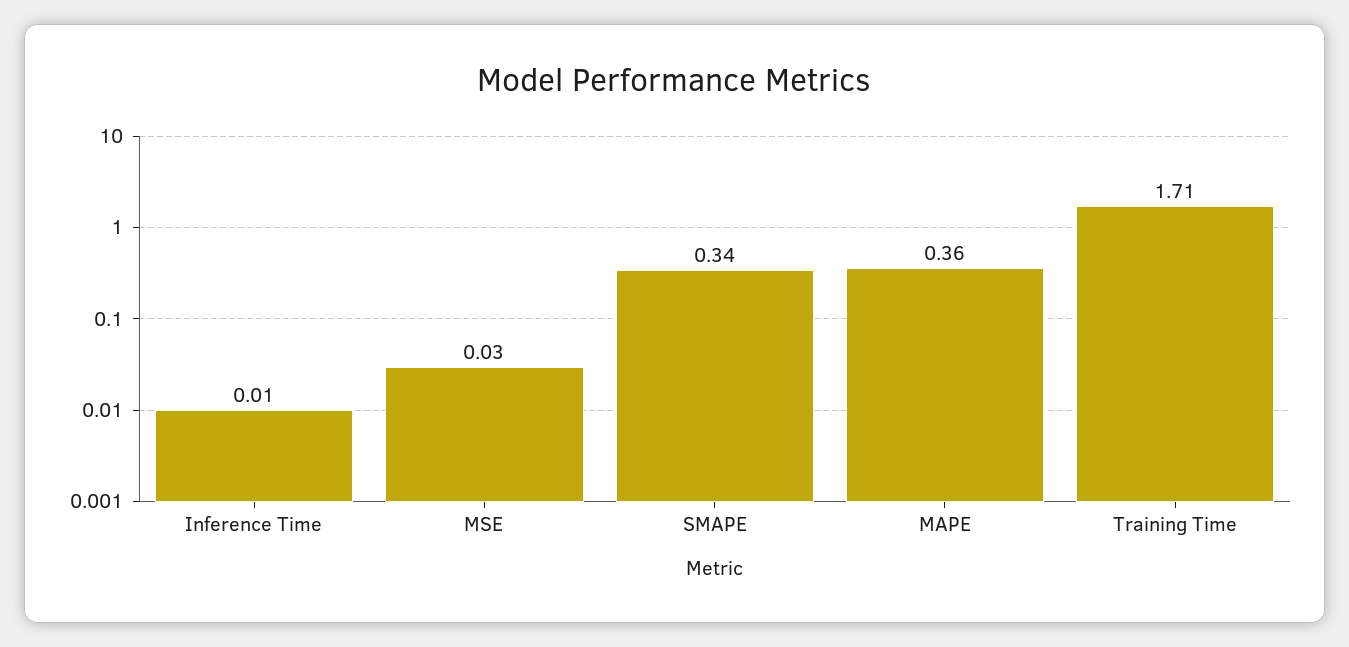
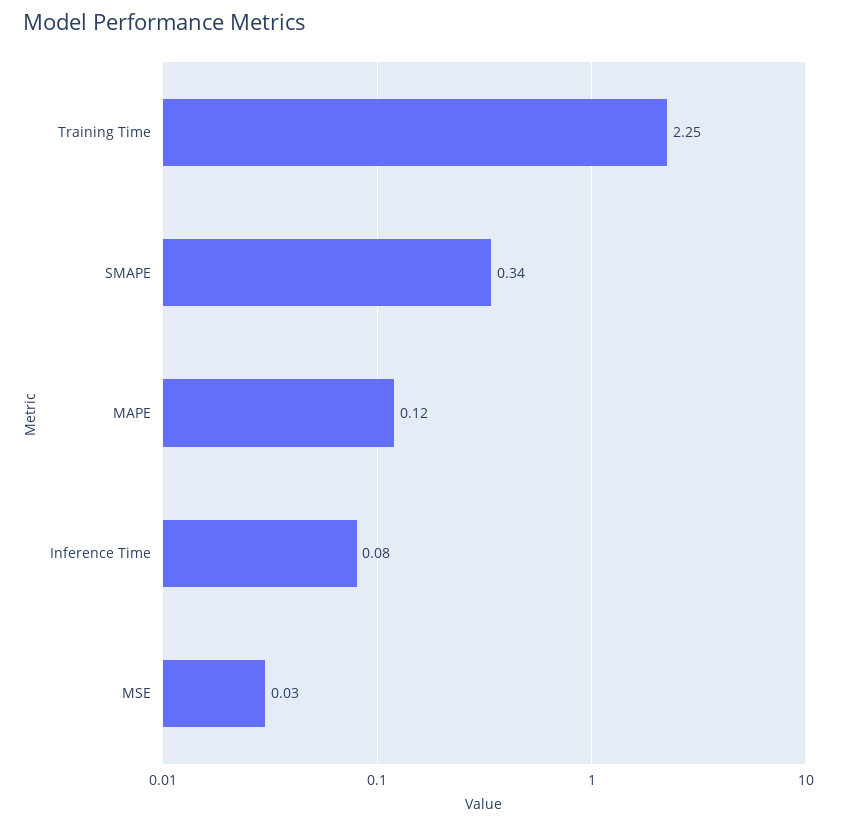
Inference Time: 0.01 -> 0.08
MAPE: 0.36 -> 0.12
Training Time: 1.71 -> 2.25

